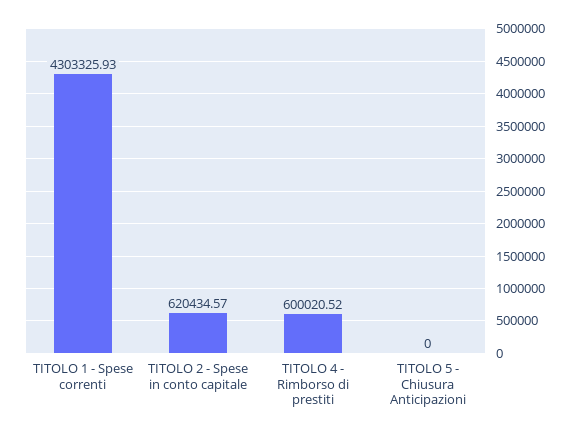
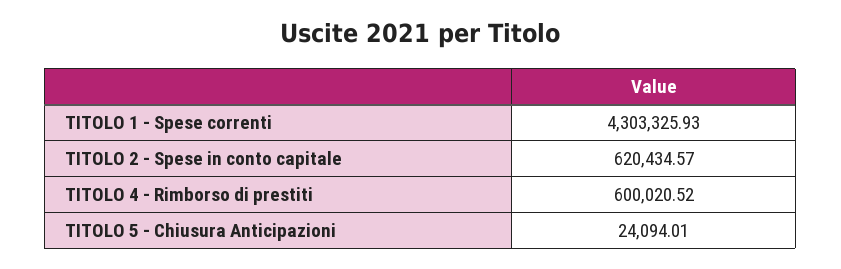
TITOLO 5 - Chiusura Anticipazioni: 0 -> 24094.01

